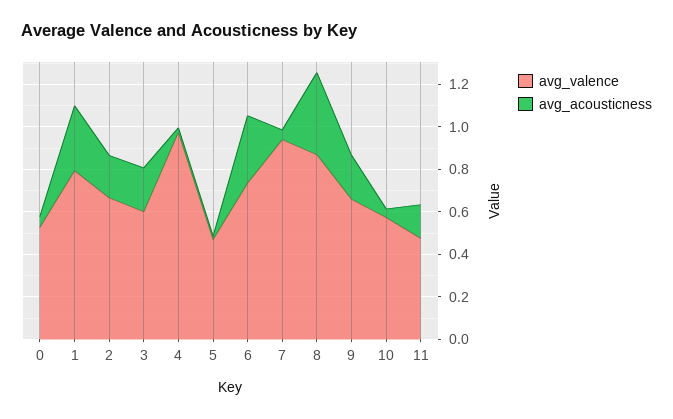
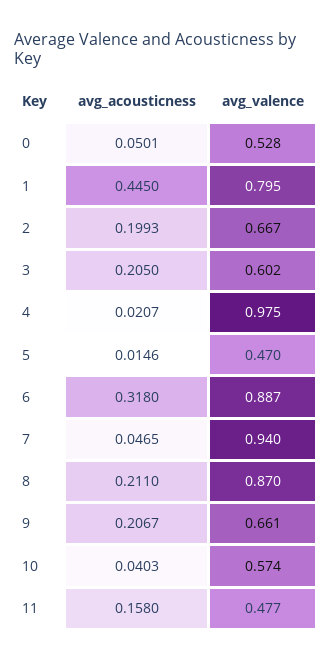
avg_acousticness, 1: 0.3 -> 0.445
avg_valence, 6: 0.75 -> 0.887
avg_acousticness, 8: 0.4 -> 0.211

